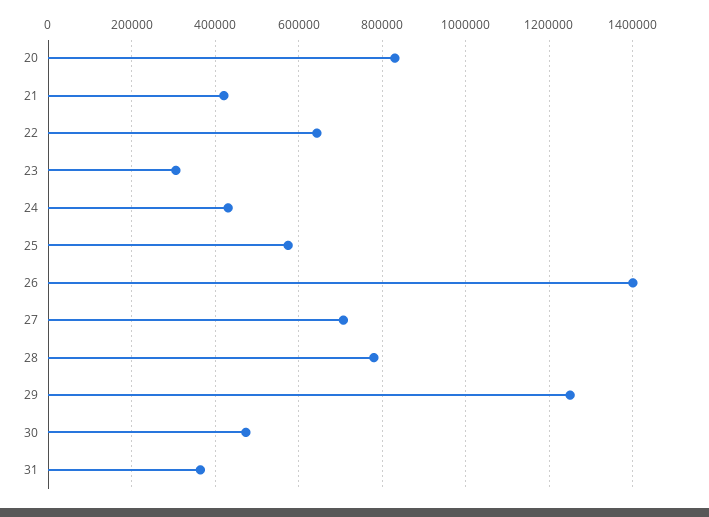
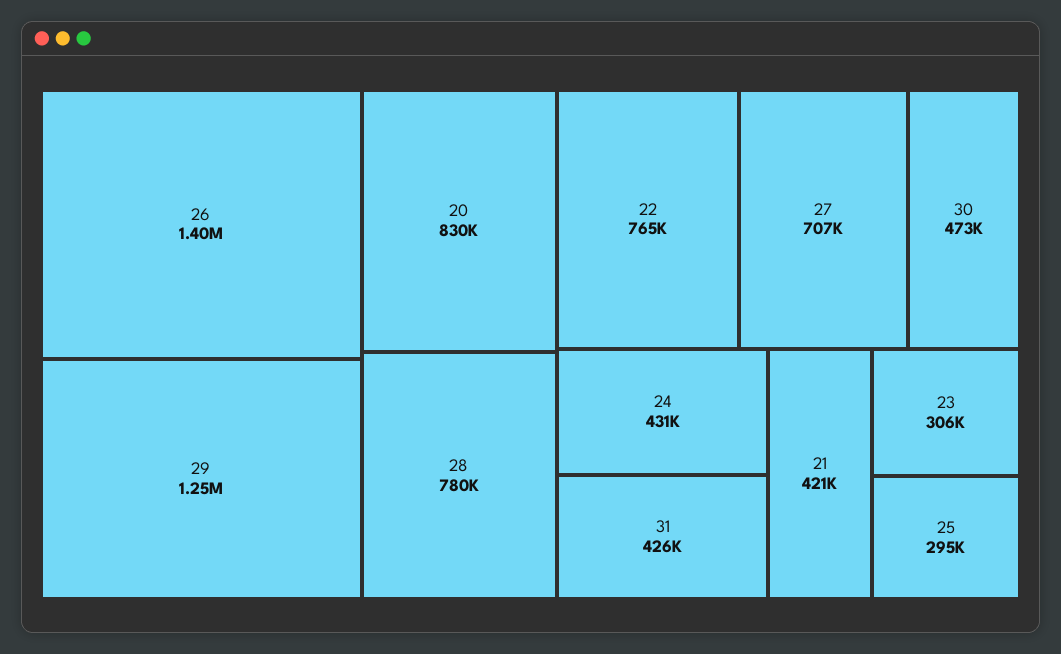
22: 640000 -> 765000
25: 580000 -> 295000
31: 360000 -> 426000

